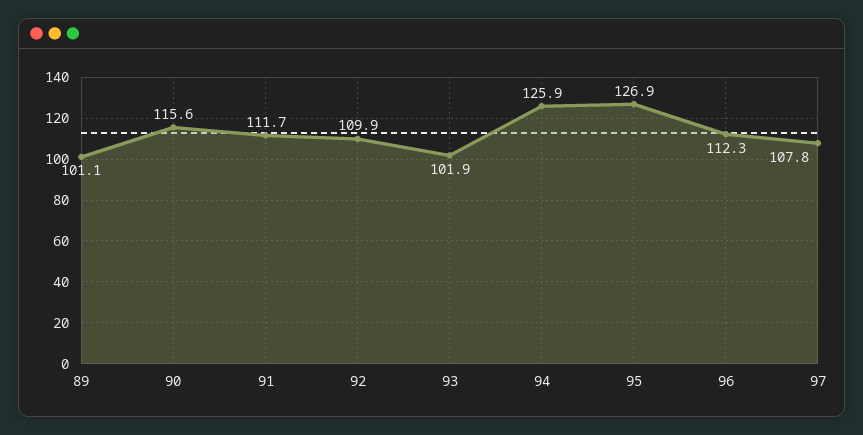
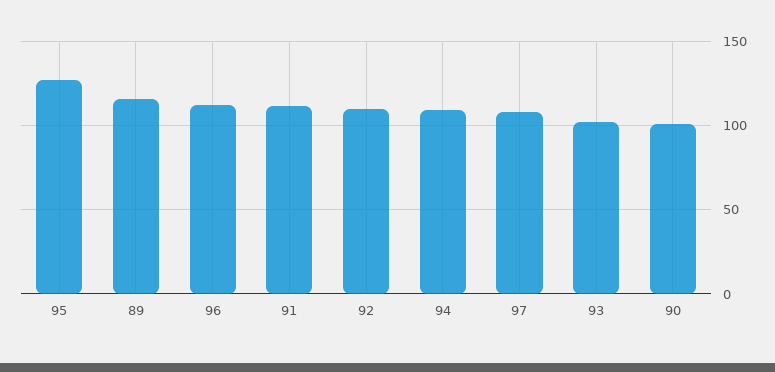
89: 101.1 -> 115
90: 115.6 -> 100
94: 125.9 -> 110

